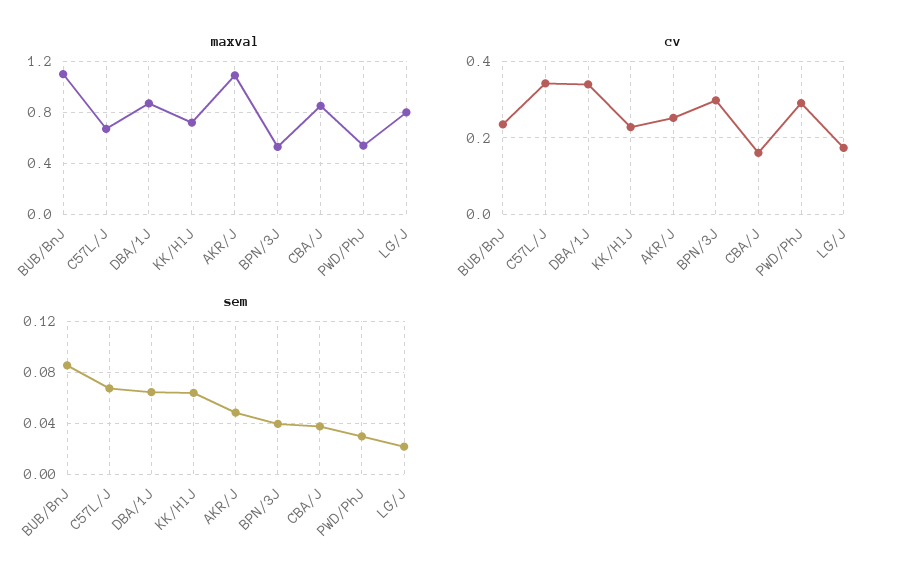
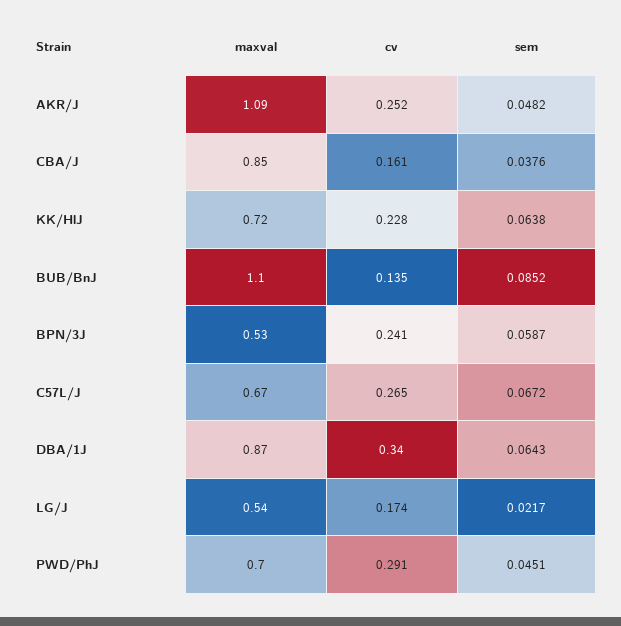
maxval, PWD/PhJ: 0.55 -> 0.7
maxval, LG/J: 0.8 -> 0.54
cv, BUB/BnJ: 0.24 -> 0.135
cv, C57L/J: 0.34 -> 0.265
cv, BPN/3J: 0.3 -> 0.241
sem, BPN/3J: 0.04 -> 0.0587
sem, PWD/PhJ: 0.03 -> 0.0451

